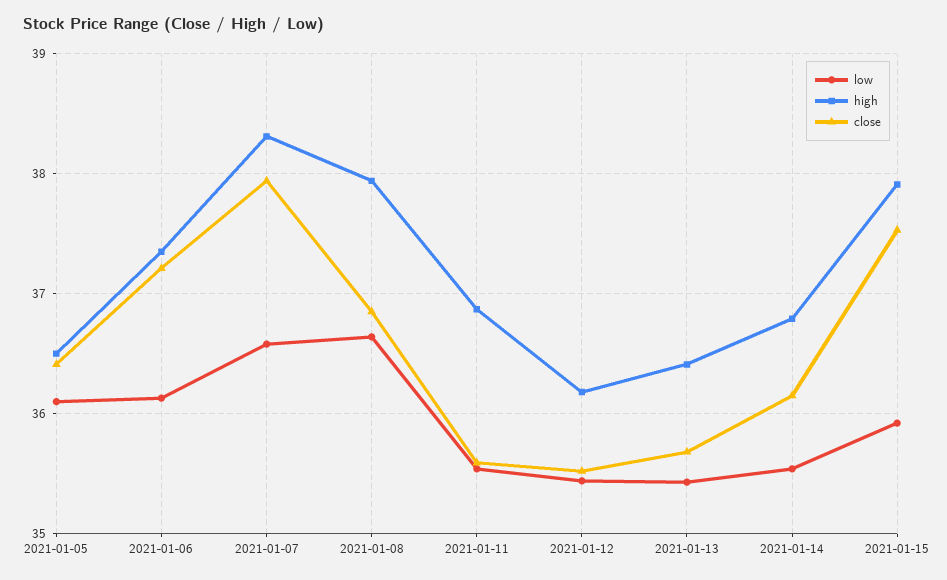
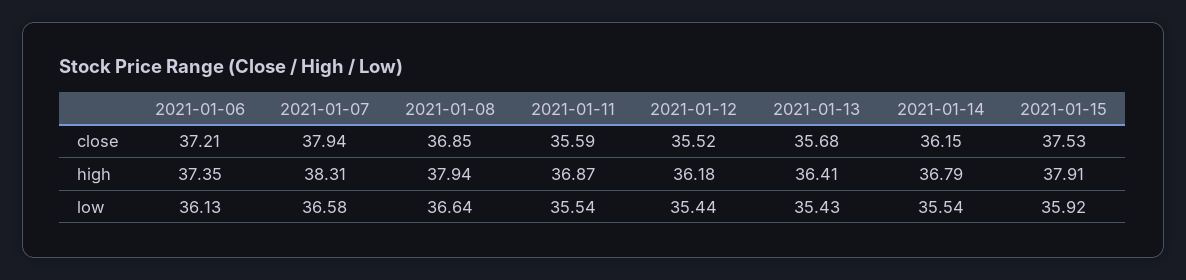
low, 2021-01-05: 36.1 -> none
high, 2021-01-05: 36.5 -> none
close, 2021-01-05: 36.4 -> none

